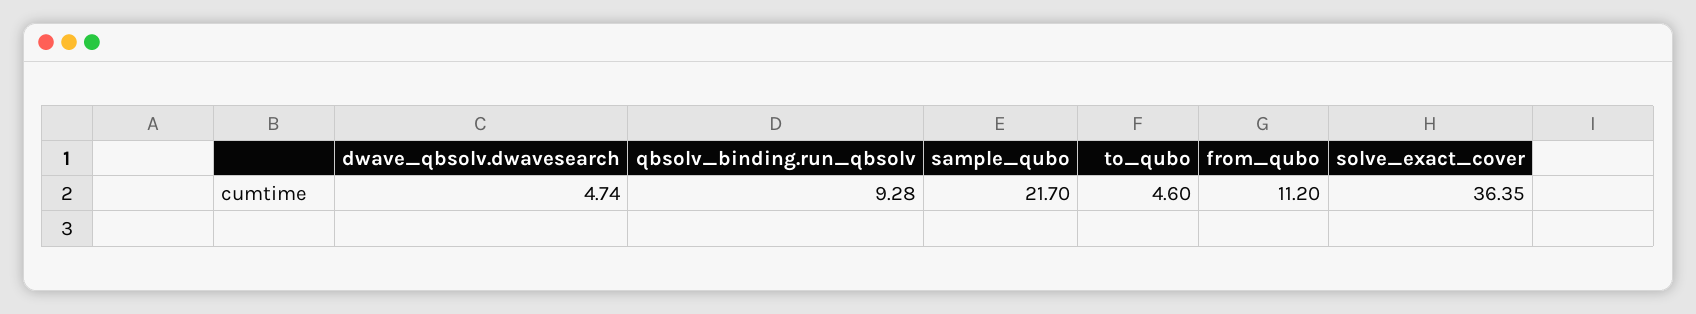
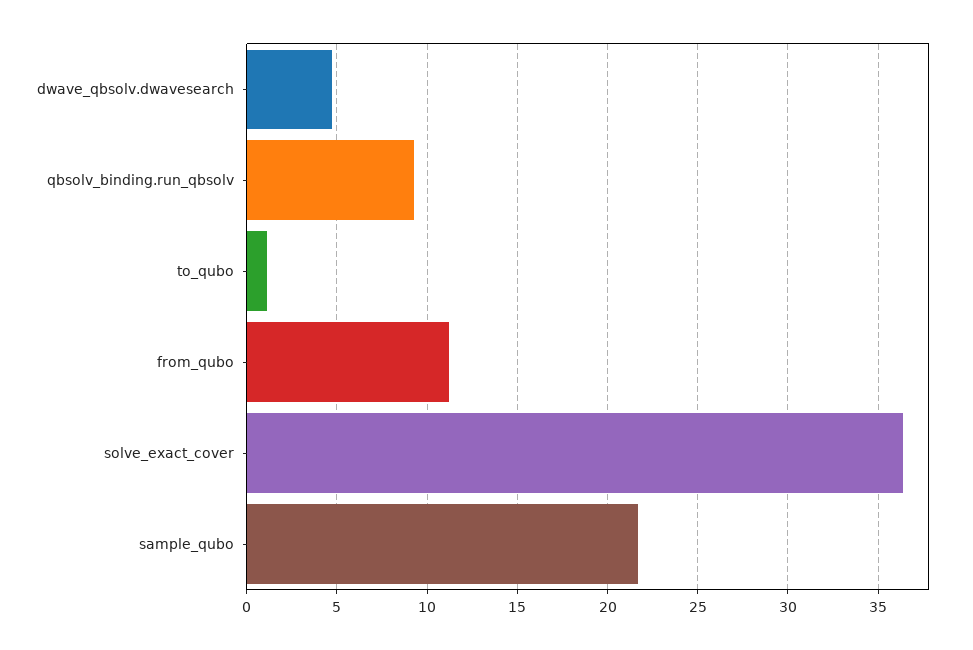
to_qubo: 4.6 -> 1

